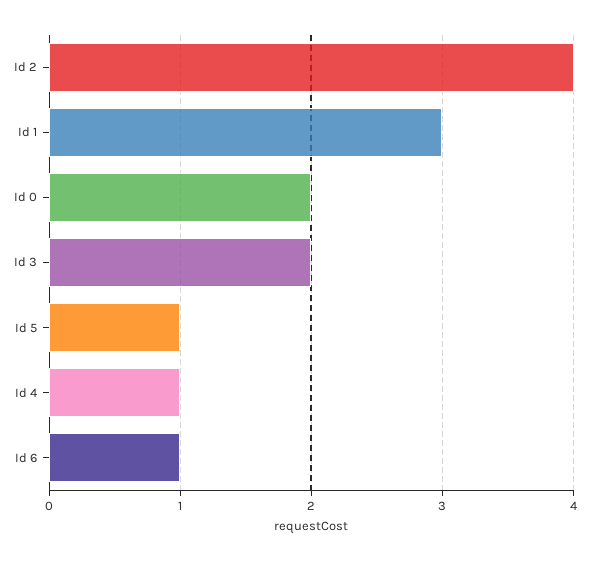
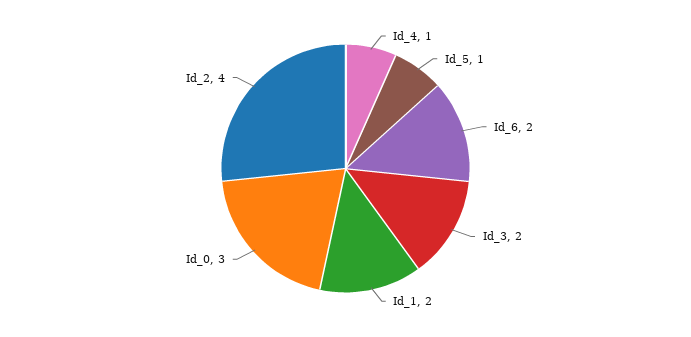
Id 1: 3 -> 2
Id 0: 2 -> 3
Id 6: 1 -> 2

